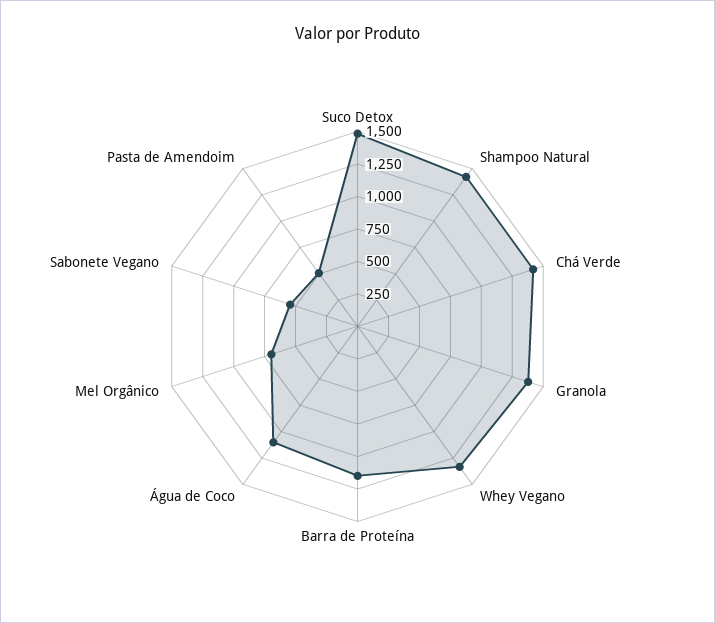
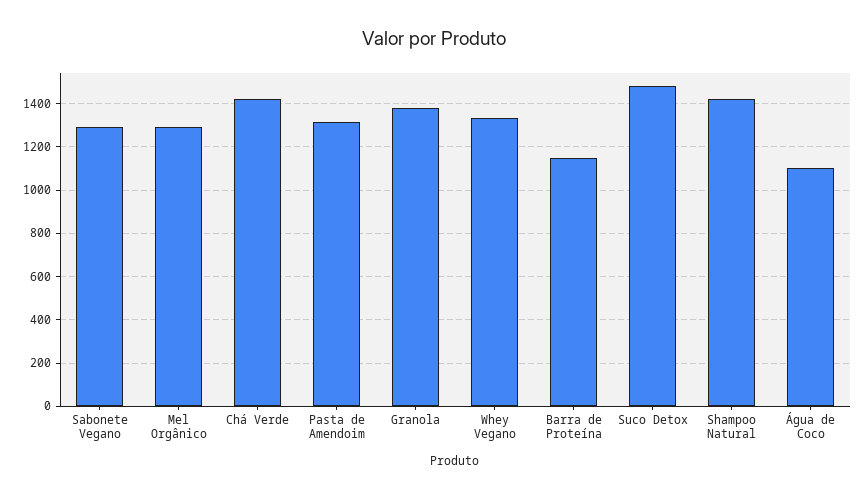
Mel Orgânico: 750 -> 1300
Sabonete Vegano: 500 -> 1300
Pasta de Amendoim: 500 -> 1300

